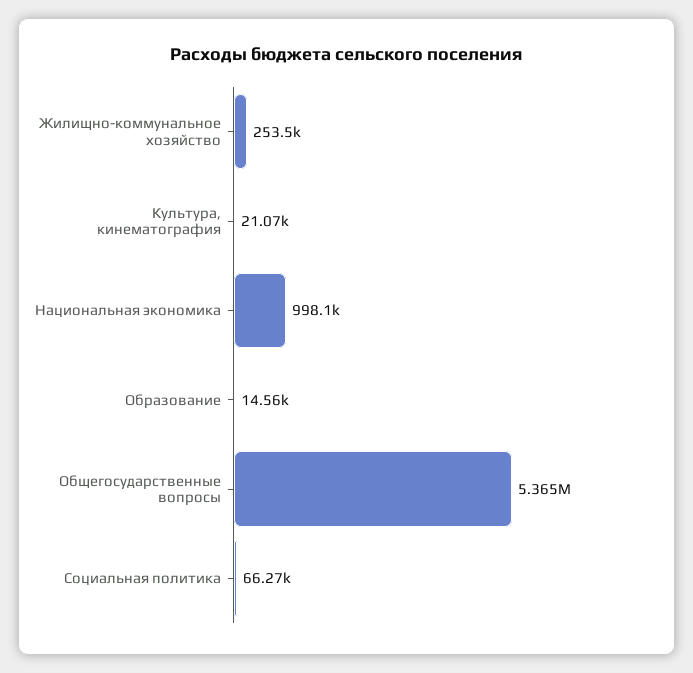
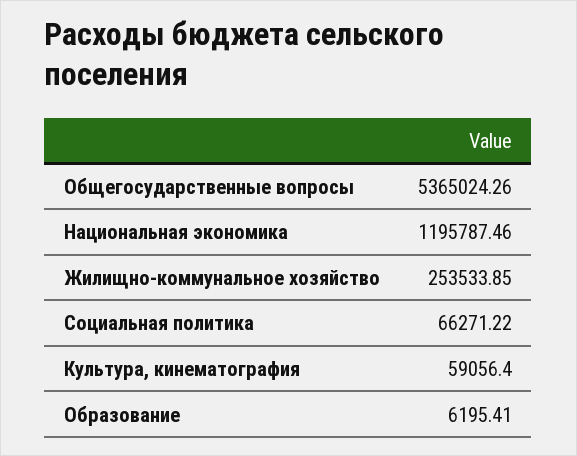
Культура, кинематография: 21070 -> 59056.4
Национальная экономика: 998100 -> 1195787.46
Образование: 14560 -> 6195.41

